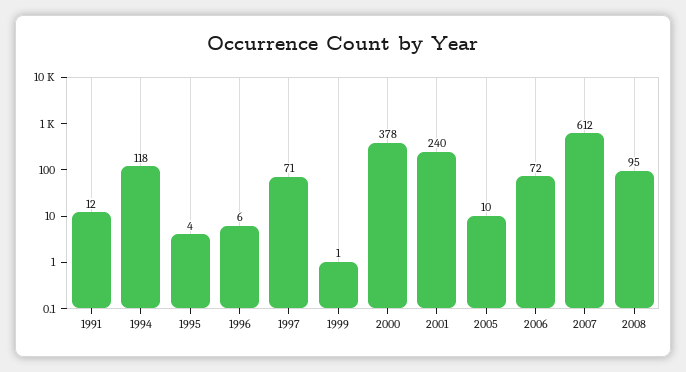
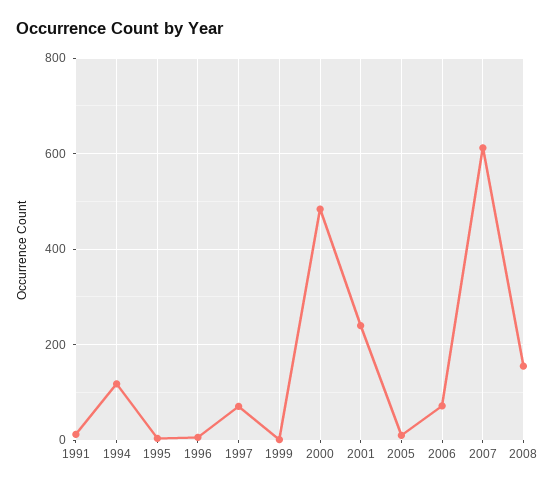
2000: 378 -> 480
2008: 95 -> 160

